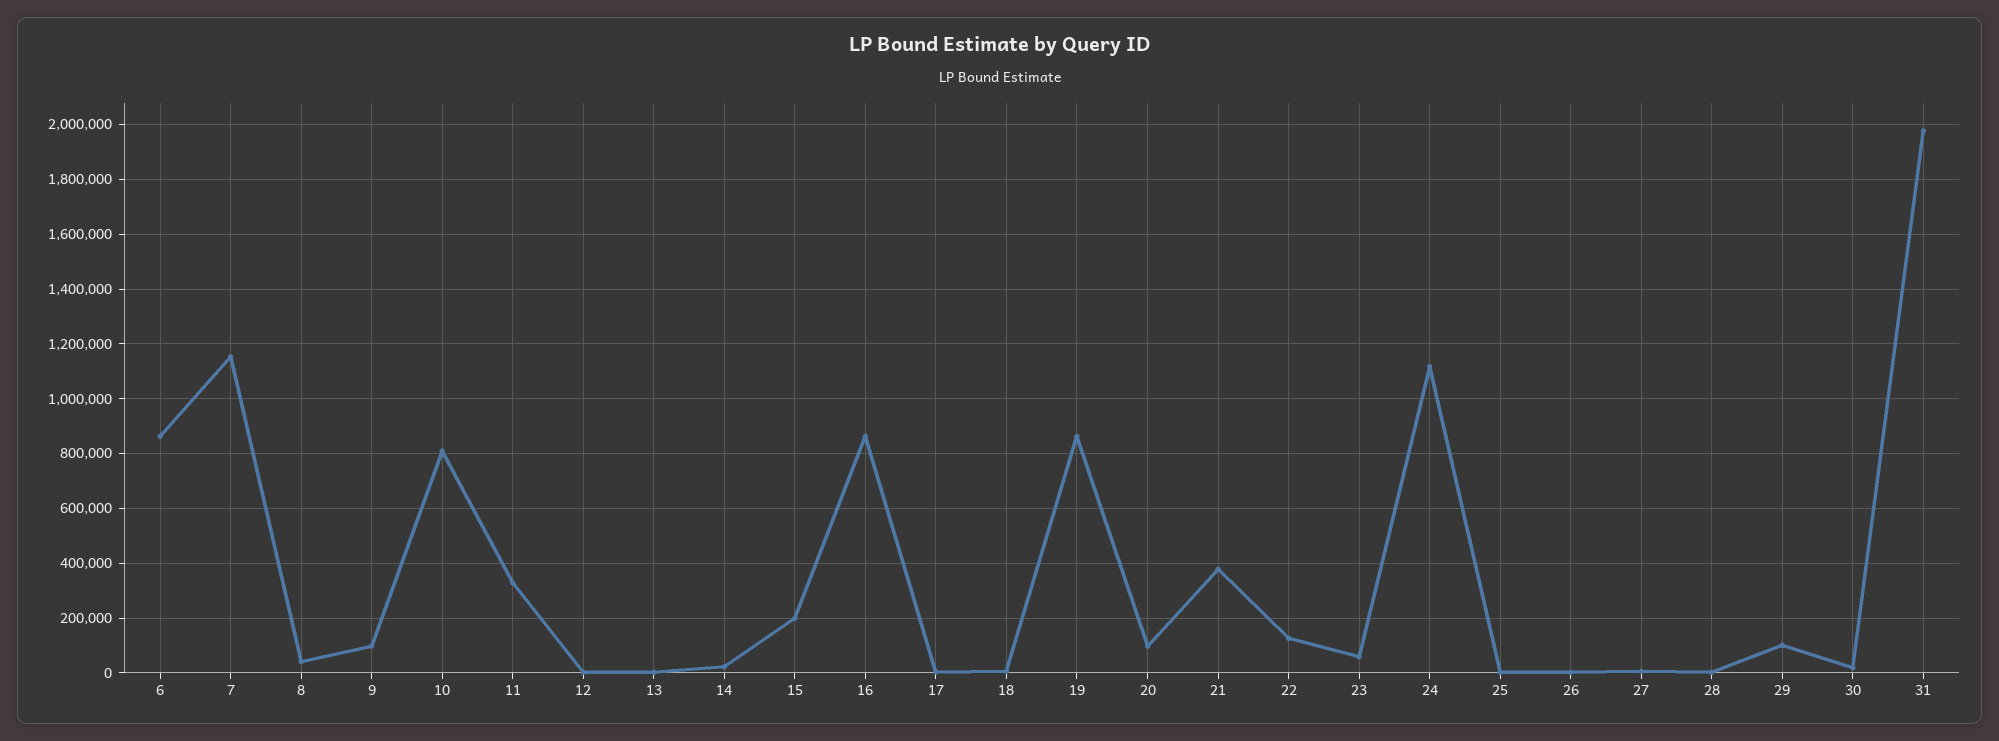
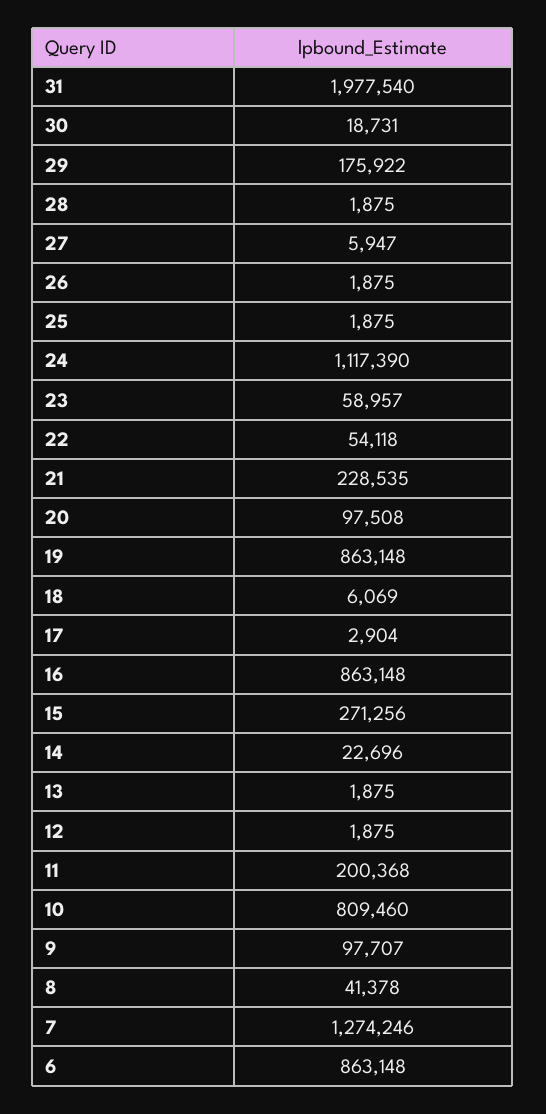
7: 1150000 -> 1274246
11: 325000 -> 200368
15: 200000 -> 271256
21: 375000 -> 228535
22: 125000 -> 54118
29: 100000 -> 175922

